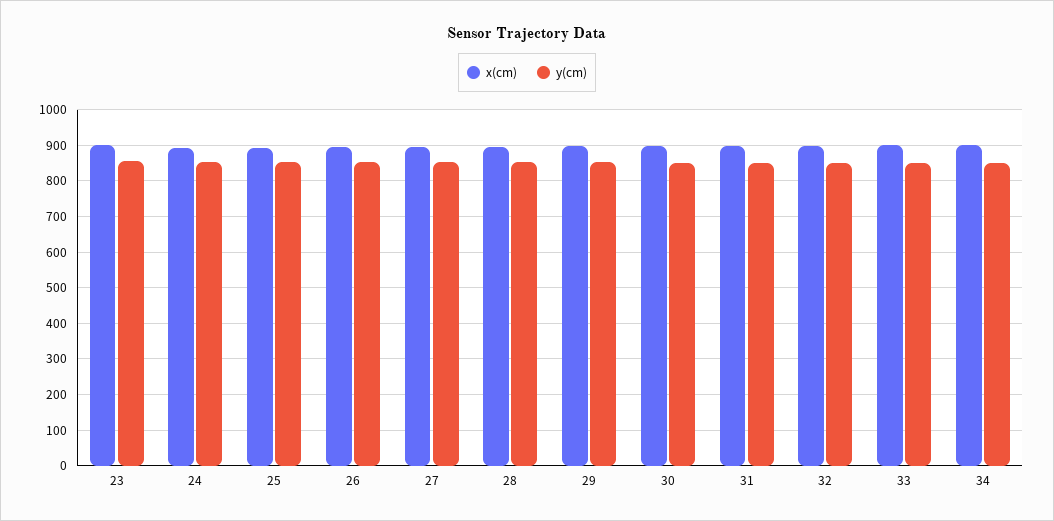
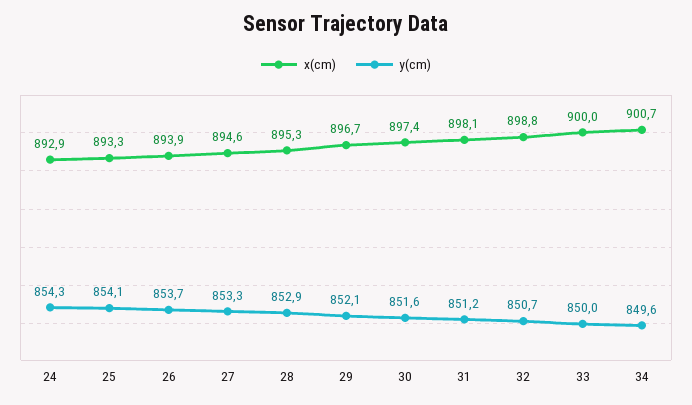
x(cm), 23: 900 -> none
y(cm), 23: 860 -> none

